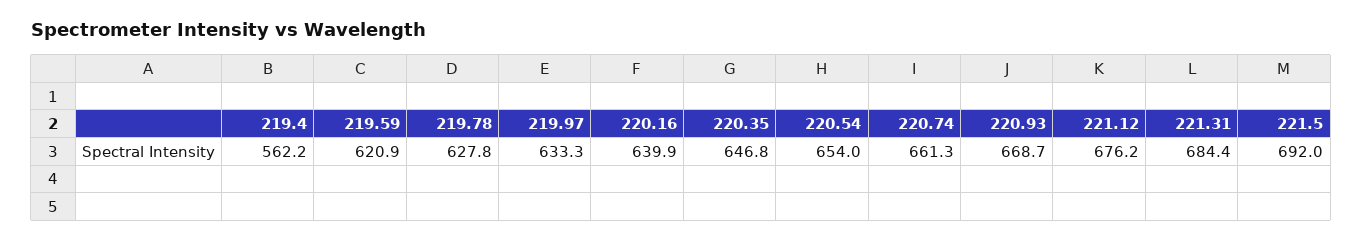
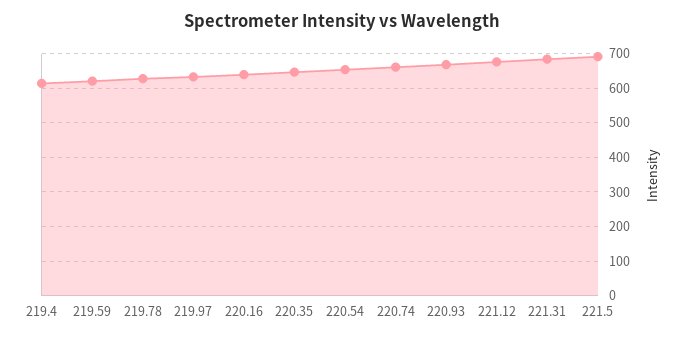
219.4: 562.2 -> 620

